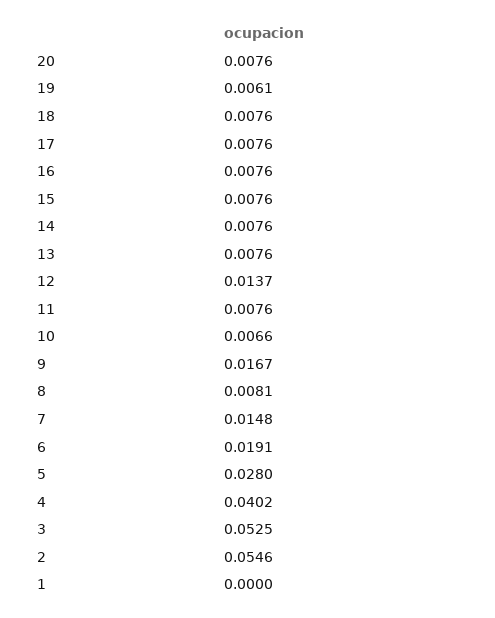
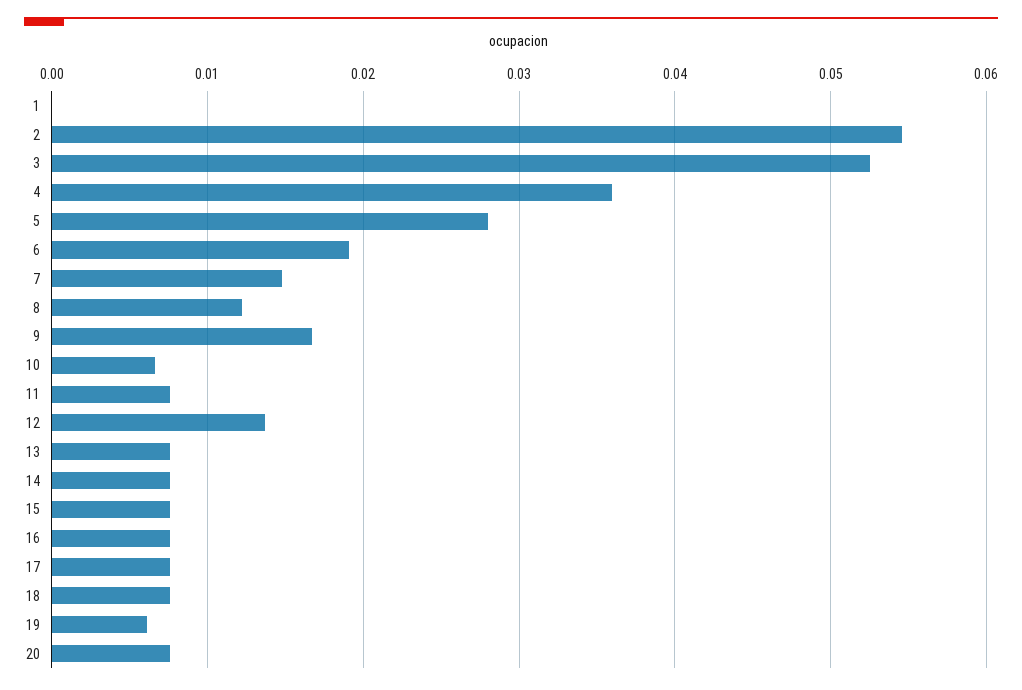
8: 0.0081 -> 0.012
4: 0.0402 -> 0.036

